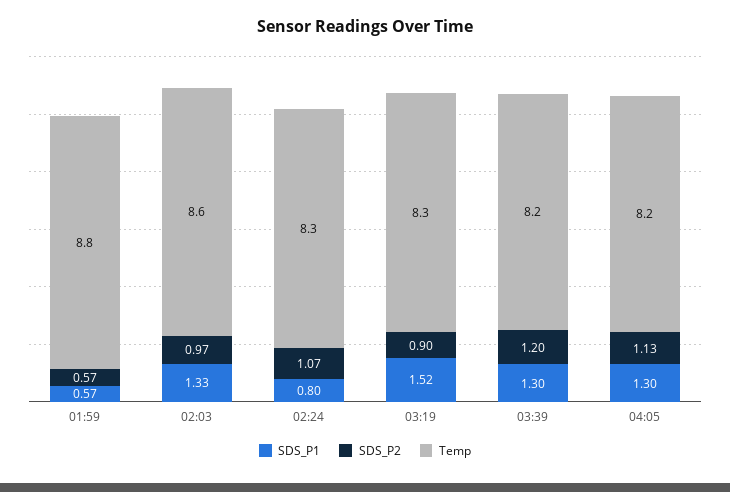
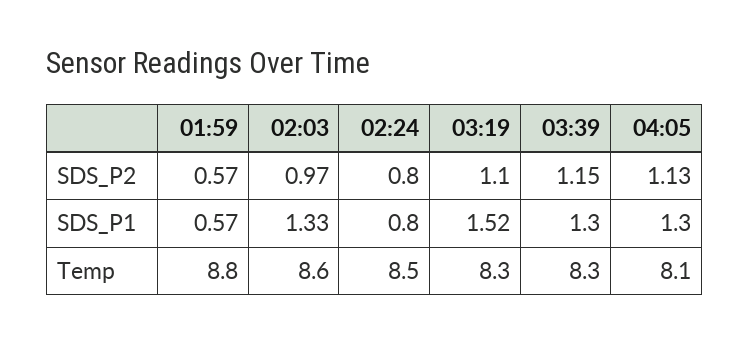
SDS_P2, 02:24: 1.07 -> 0.8
Temp, 02:24: 8.3 -> 8.5
SDS_P2, 03:19: 0.9 -> 1.1
SDS_P2, 03:39: 1.2 -> 1.15
Temp, 03:39: 8.2 -> 8.3
Temp, 04:05: 8.2 -> 8.1

